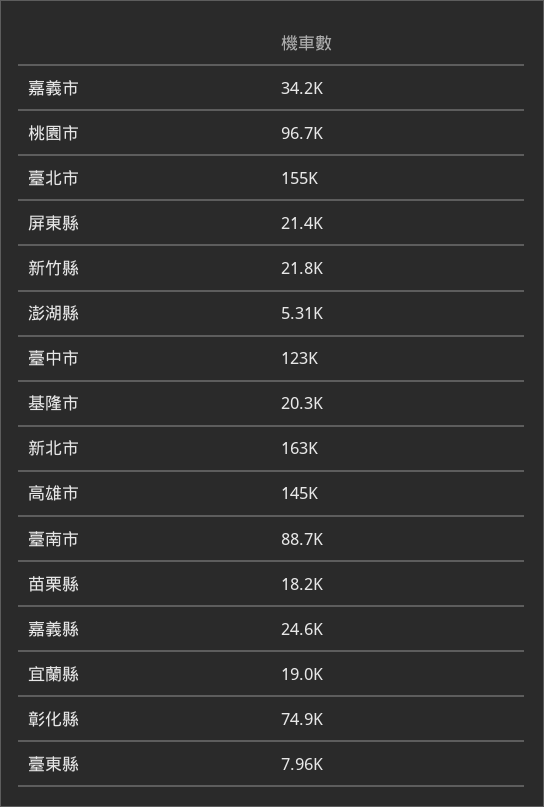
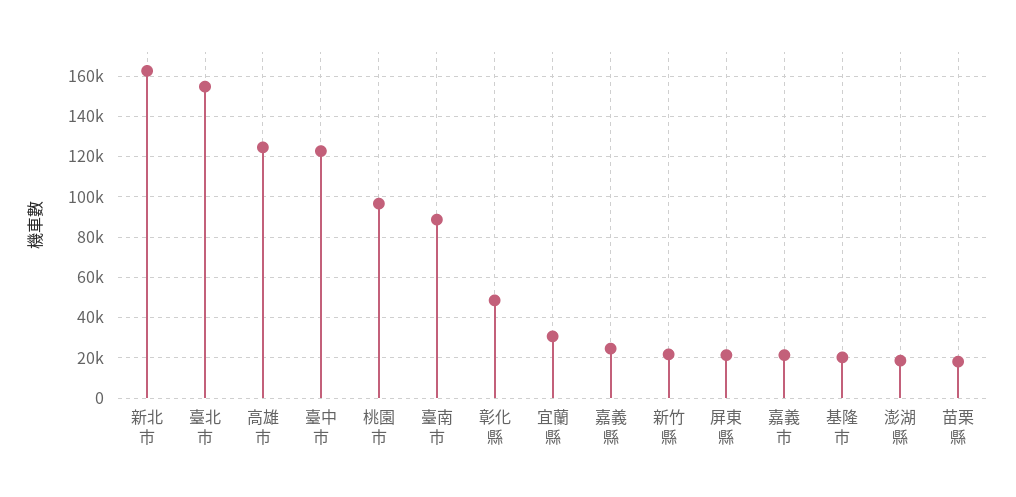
嘉義市: 34200 -> 20000
澎湖縣: 5310 -> 20000
高雄市: 145000 -> 125000
宜蘭縣: 19000 -> 30000
彰化縣: 74900 -> 50000
臺東縣: 7960 -> none

